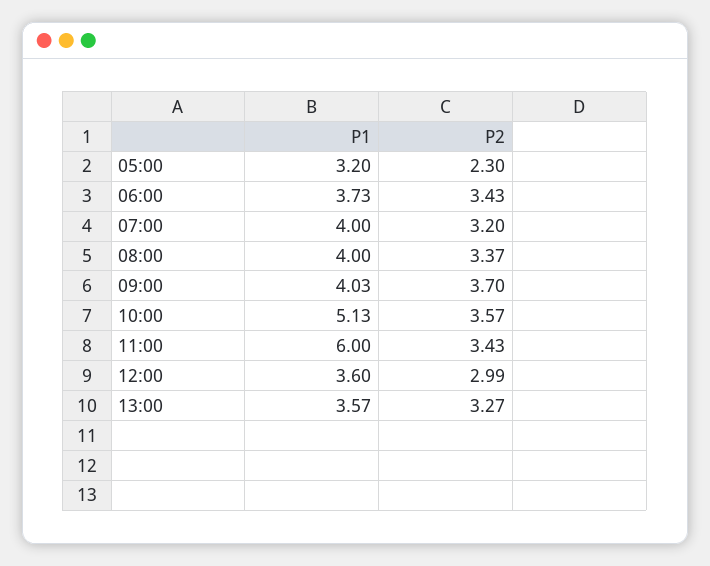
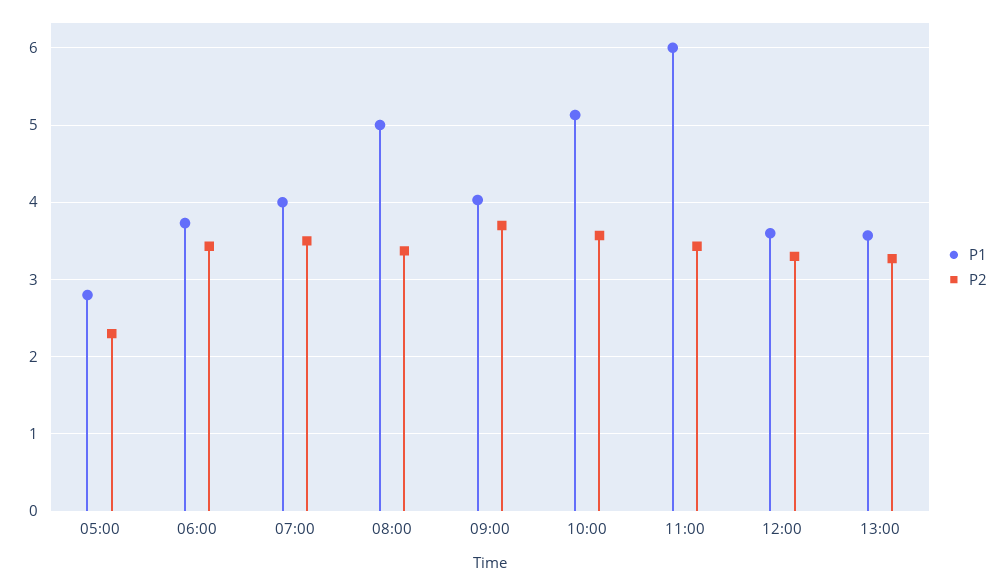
P1, 05:00: 3.2 -> 2.8
P2, 07:00: 3.2 -> 3.5
P1, 08:00: 4 -> 5
P2, 12:00: 2.99 -> 3.3

